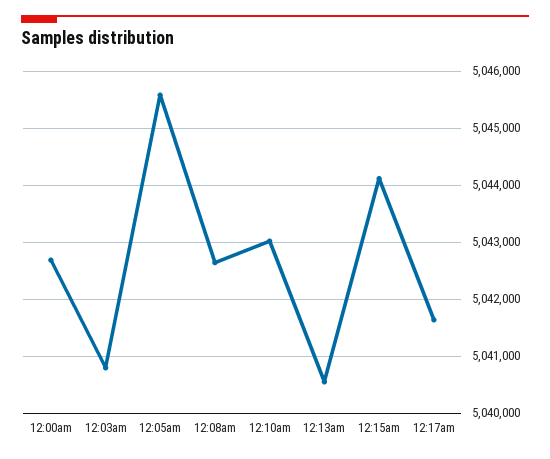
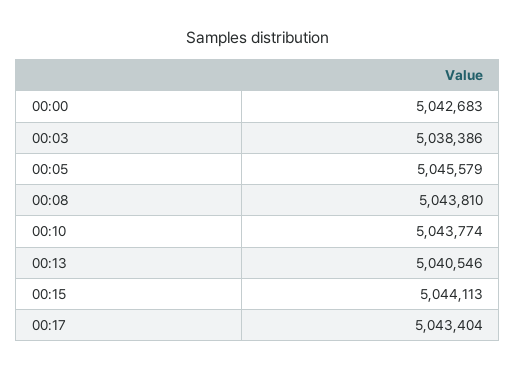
12:03am: 5040800 -> 5038386
12:08am: 5042600 -> 5043810
12:10am: 5043000 -> 5043774
12:17am: 5041600 -> 5043404

